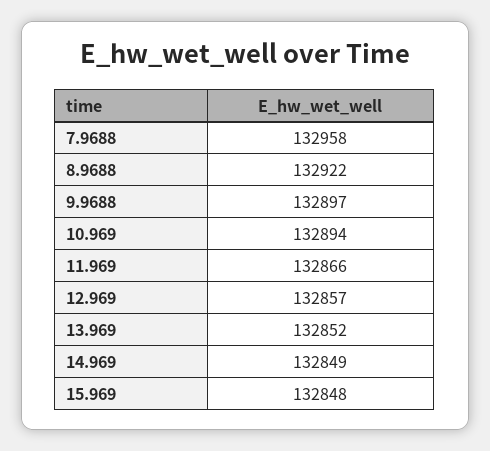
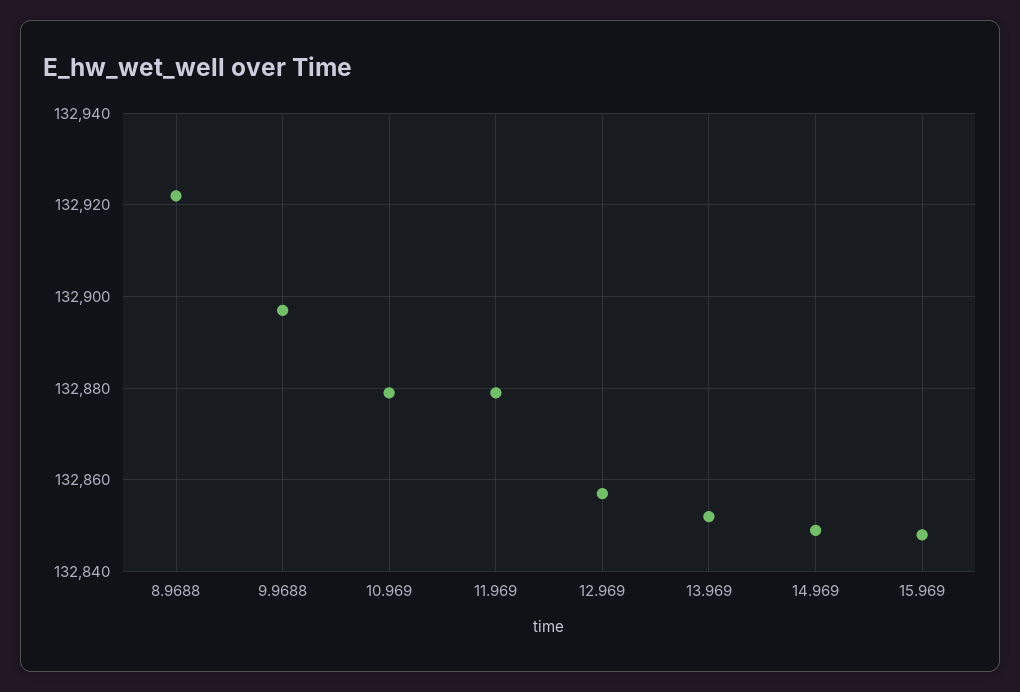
7.9688: 132958 -> none
10.969: 132894 -> 132880
11.969: 132866 -> 132880

